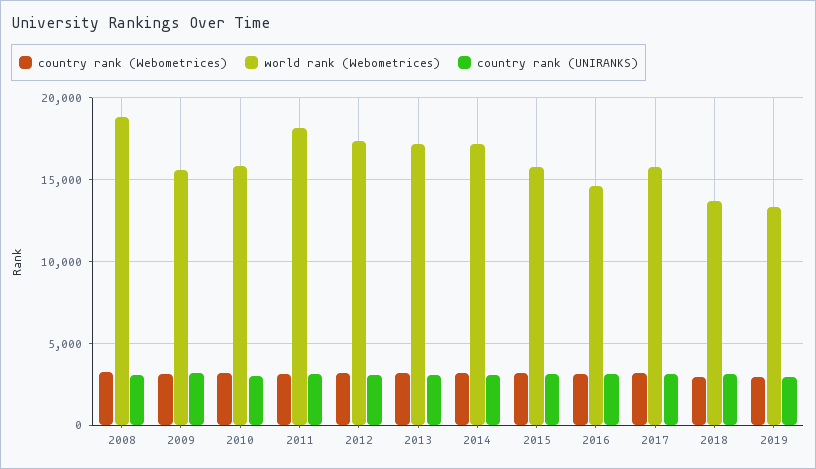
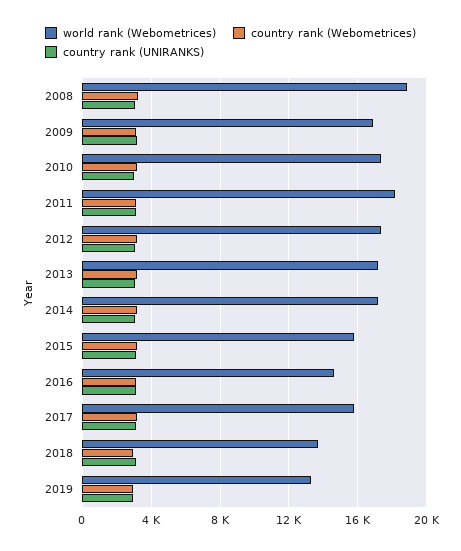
world rank (Webometrices), 2009: 15500 -> 17000
world rank (Webometrices), 2010: 16000 -> 17500

